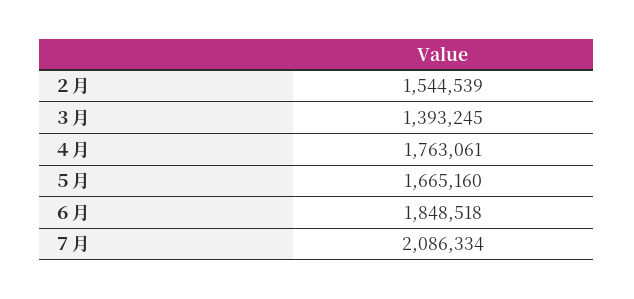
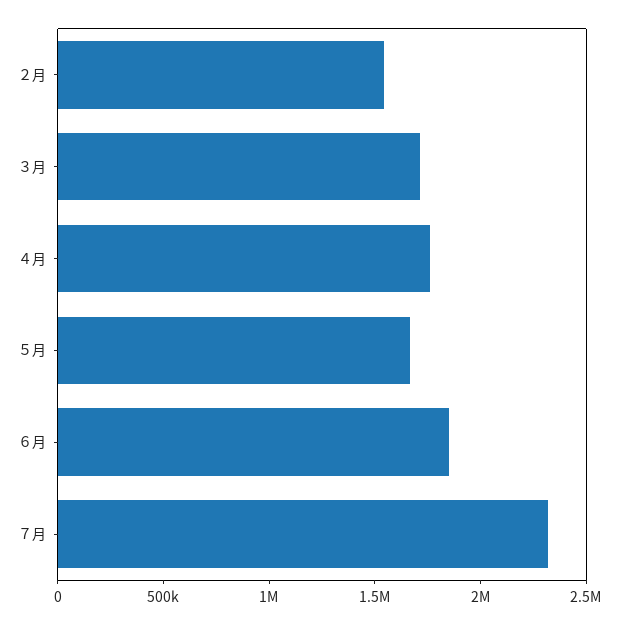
３月: 1393245 -> 1700000
７月: 2086334 -> 2300000

